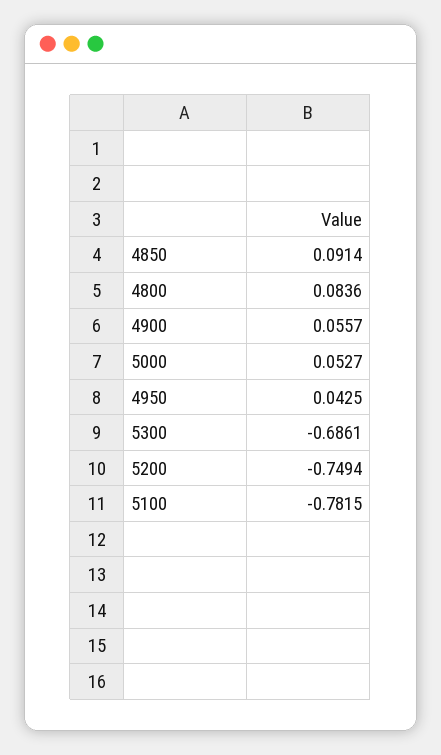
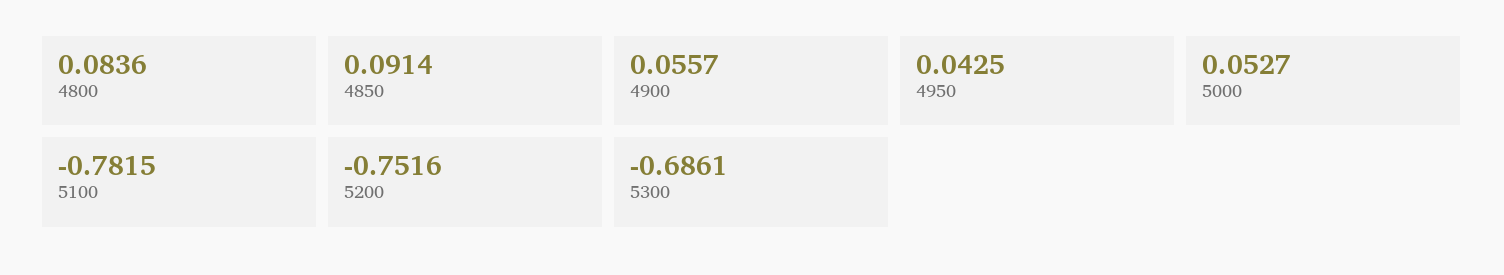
5200: -0.7494 -> -0.7516

